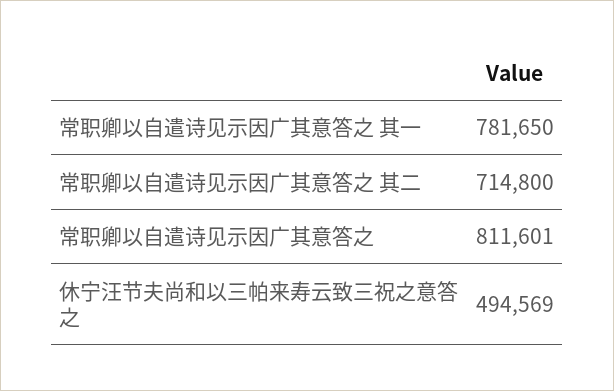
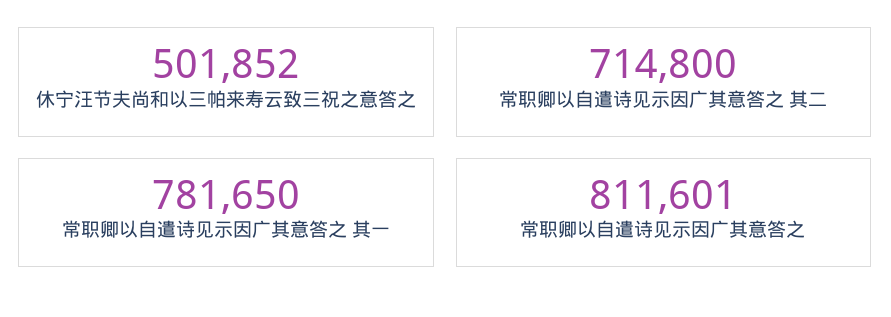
休宁汪节夫尚和以三帕来寿云致三祝之意答之: 494569 -> 501852

